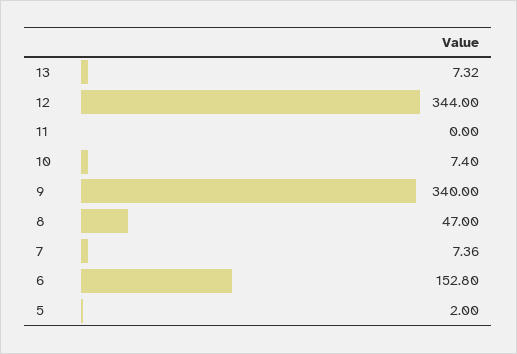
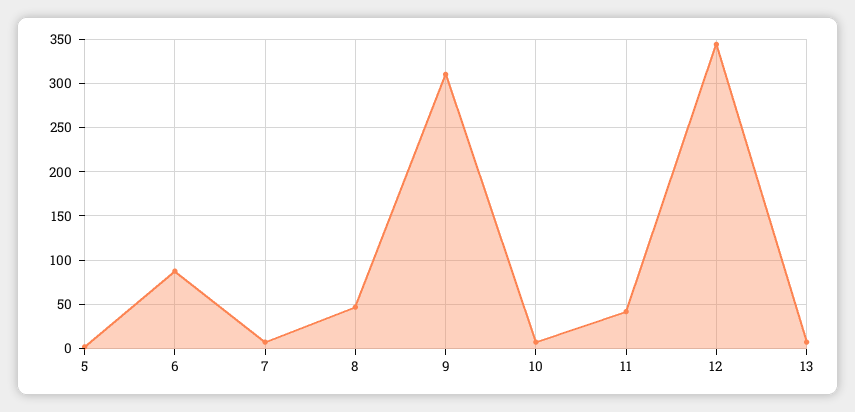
11: 0 -> 40
9: 340 -> 310
6: 152.8 -> 90

